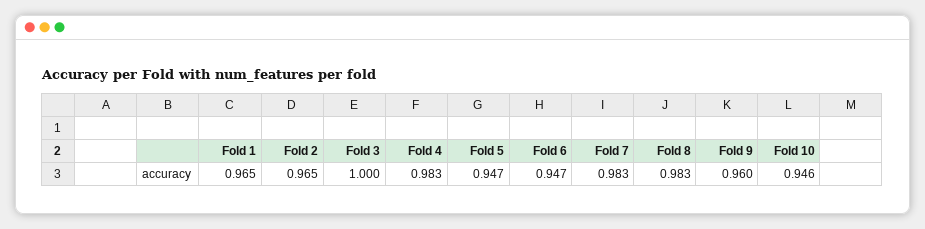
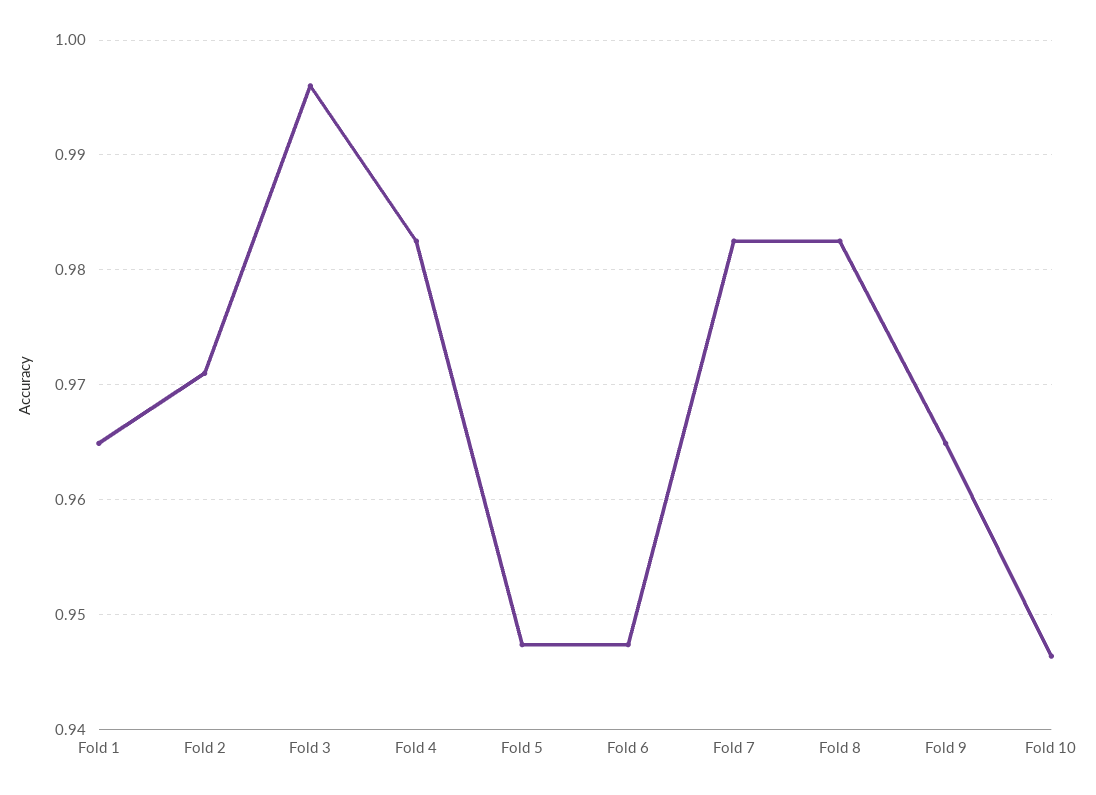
Fold 2: 0.965 -> 0.971
Fold 3: 1 -> 0.996
Fold 9: 0.96 -> 0.965

